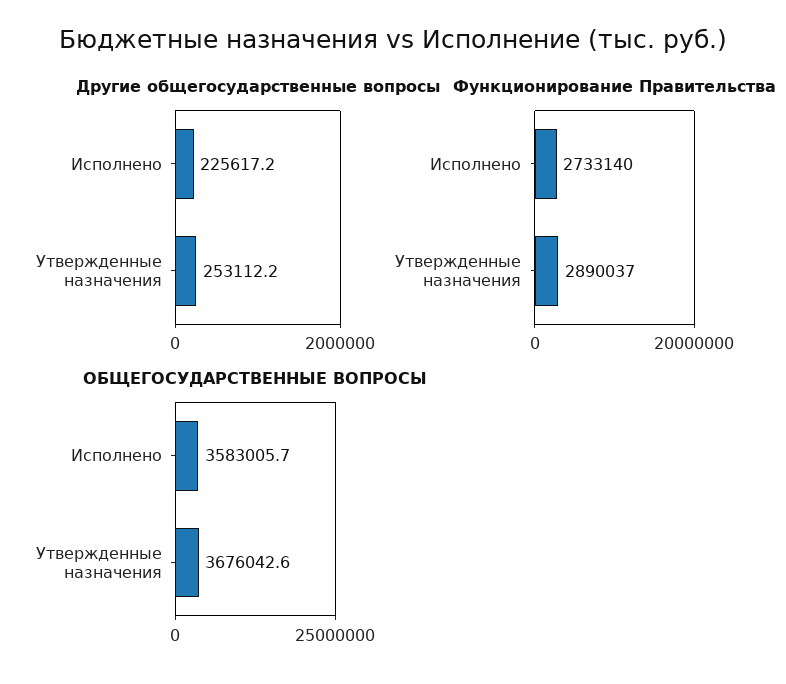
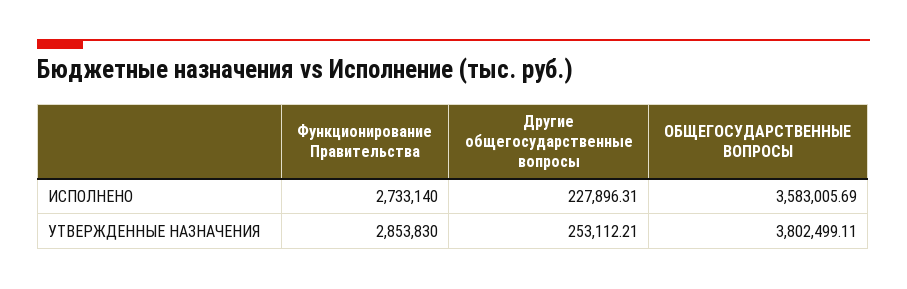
Другие общегосударственные вопросы, Исполнено: 225617.2 -> 227896.31
Функционирование Правительства, Утвержденные назначения: 2890037 -> 2853830
ОБЩЕГОСУДАРСТВЕННЫЕ ВОПРОСЫ, Утвержденные назначения: 3676042.6 -> 3802499.11

